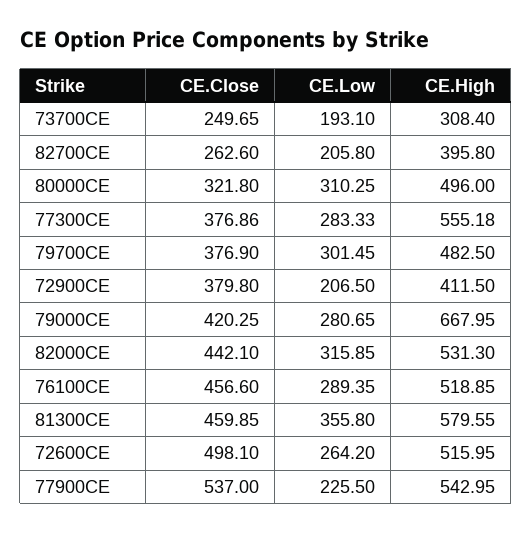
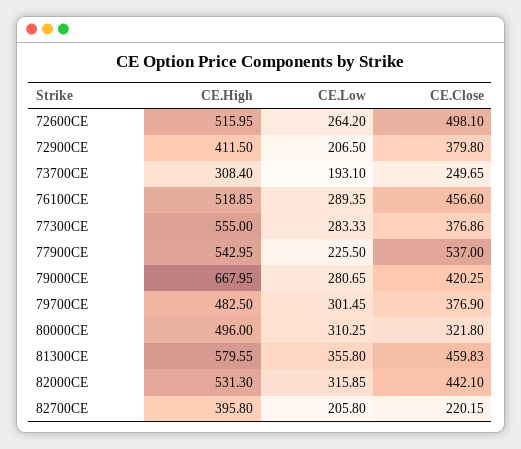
CE.Close, 82700CE: 262.6 -> 220.15
CE.High, 77300CE: 555.18 -> 555
CE.Close, 81300CE: 459.85 -> 459.83

